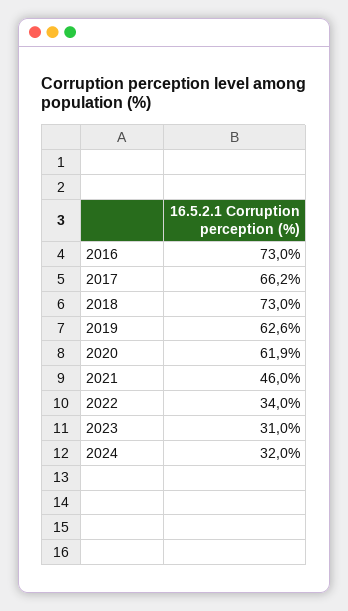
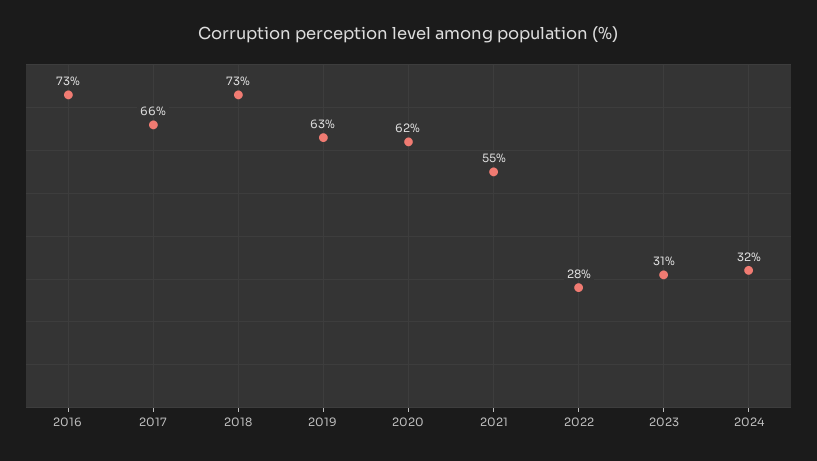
2021: 46 -> 55
2022: 34 -> 28

